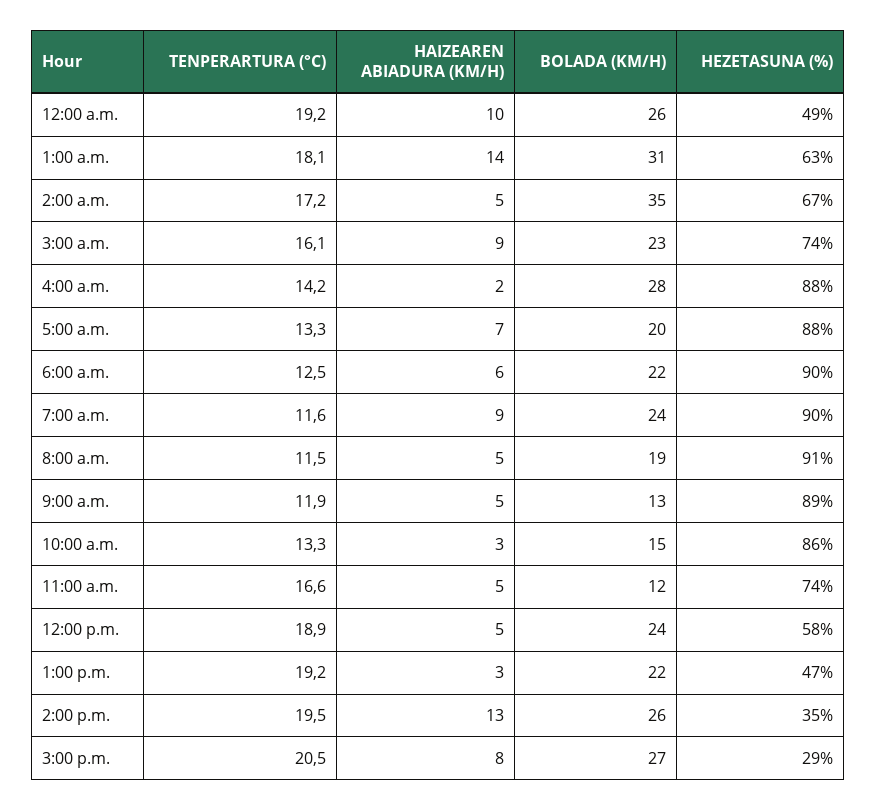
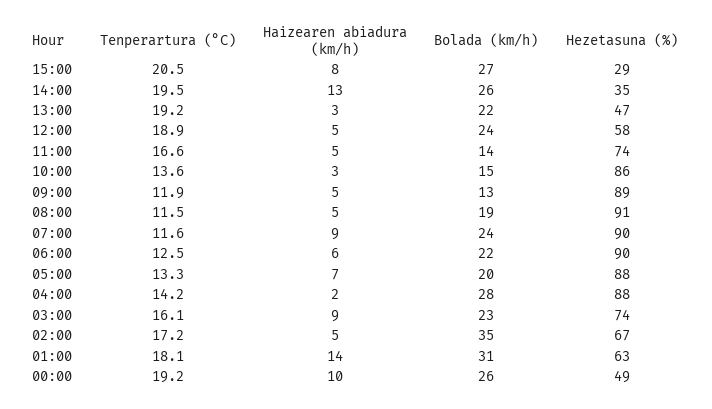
TENPERARTURA (°C), 10:00 a.m.: 13.3 -> 13.6
BOLADA (KM/H), 11:00 a.m.: 12 -> 14

